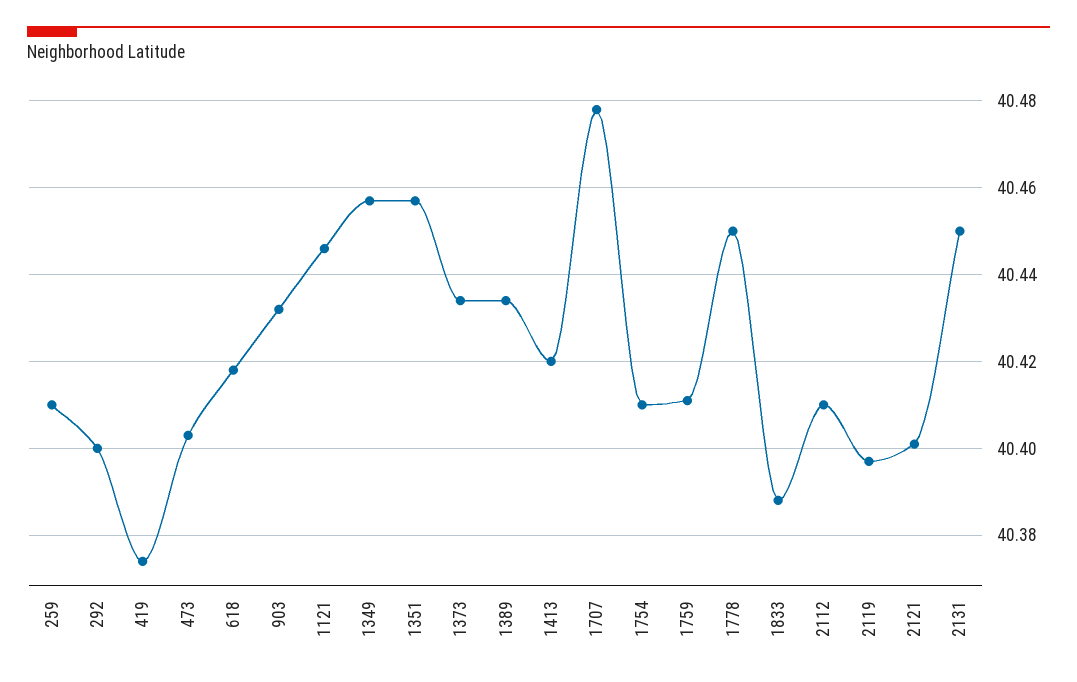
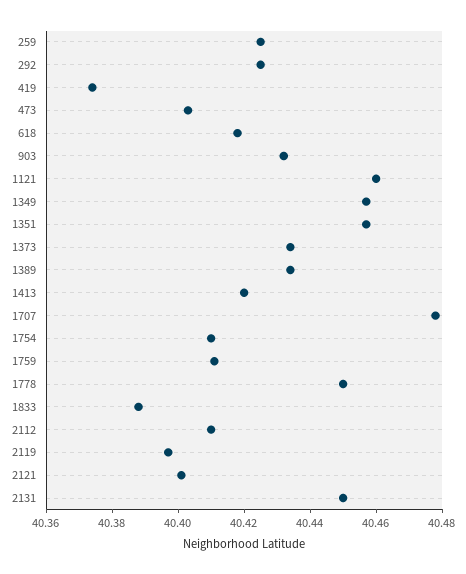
259: 40.41 -> 40.425
292: 40.4 -> 40.425
1121: 40.445 -> 40.46

